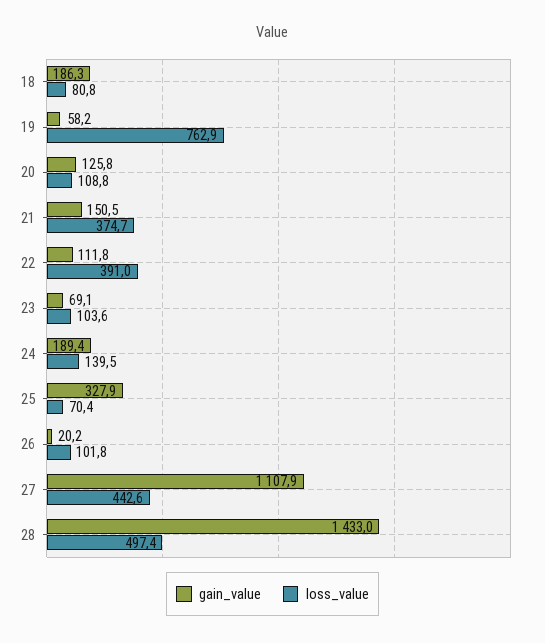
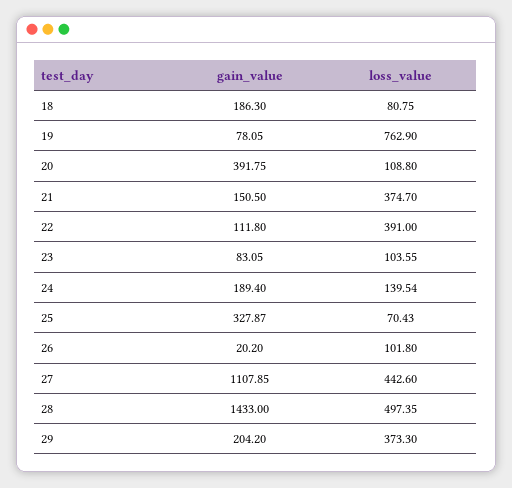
gain_value, 19: 58.2 -> 78.05
gain_value, 20: 125.8 -> 391.75
gain_value, 23: 69.1 -> 83.05
gain_value, 29: none -> 204.2
loss_value, 29: none -> 373.3

